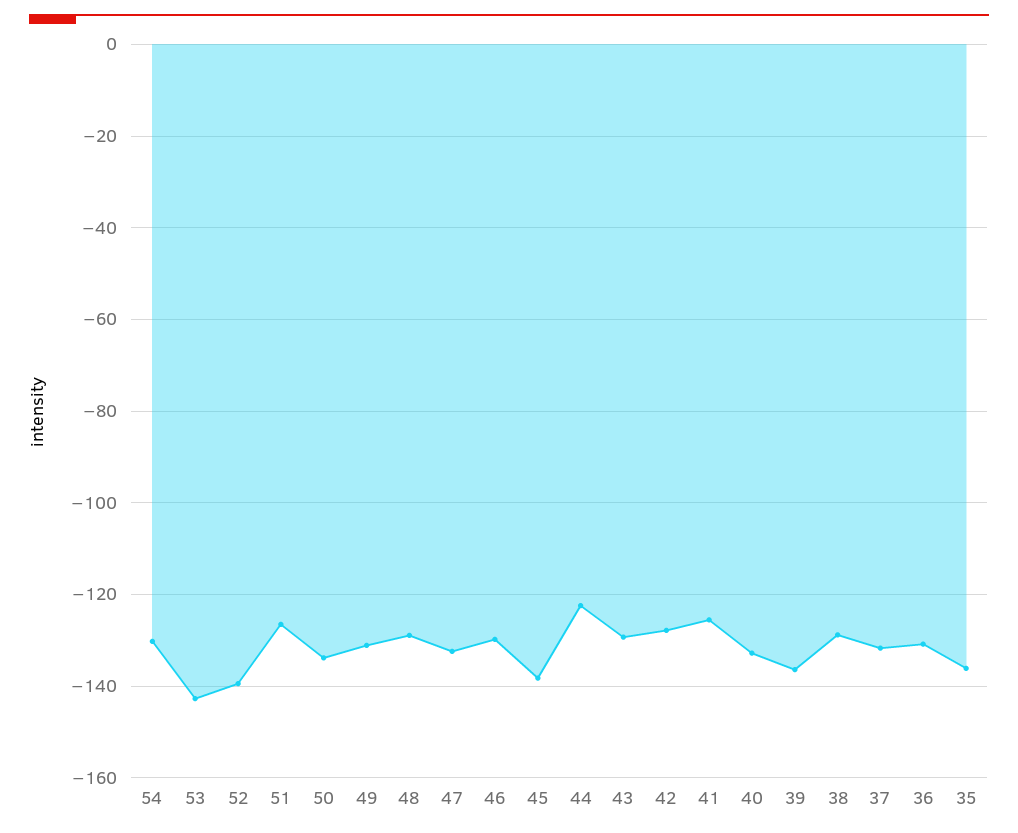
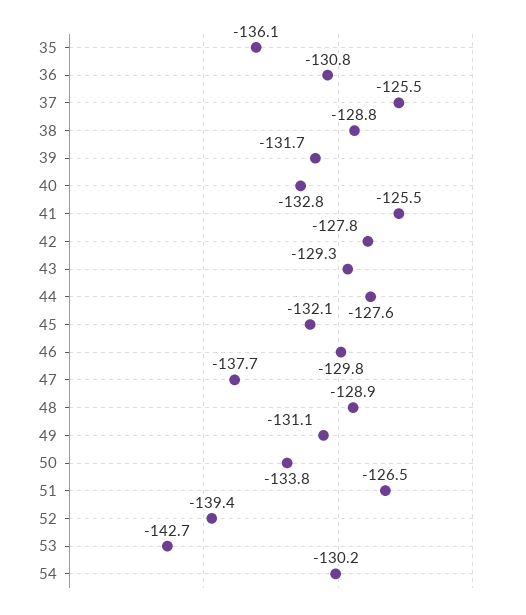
47: -132 -> -137.7
45: -138 -> -132.1
44: -122 -> -127.6
39: -136 -> -131.7
37: -132 -> -125.5

